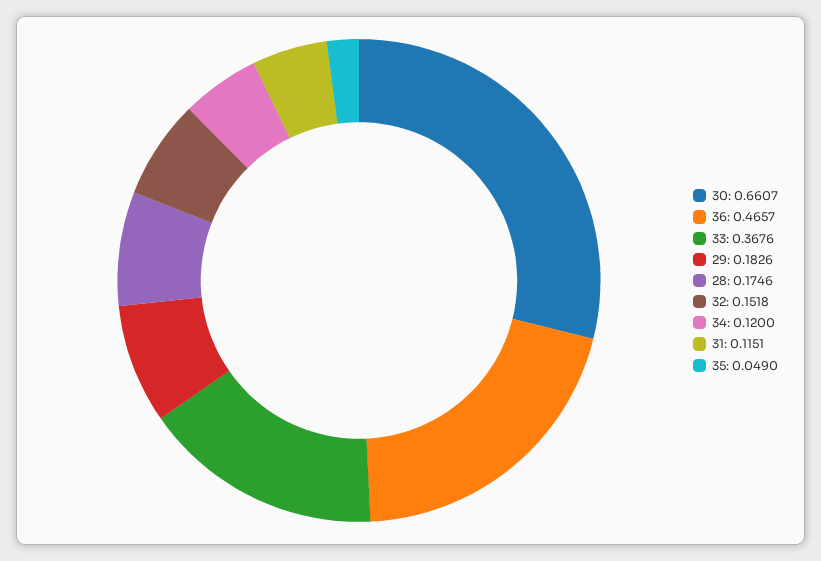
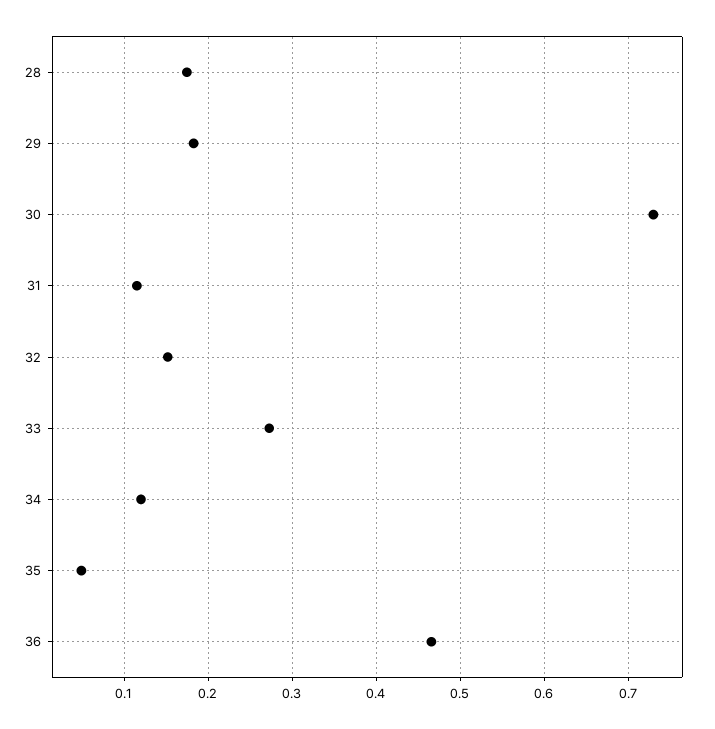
30: 0.6607 -> 0.73
33: 0.3676 -> 0.27

